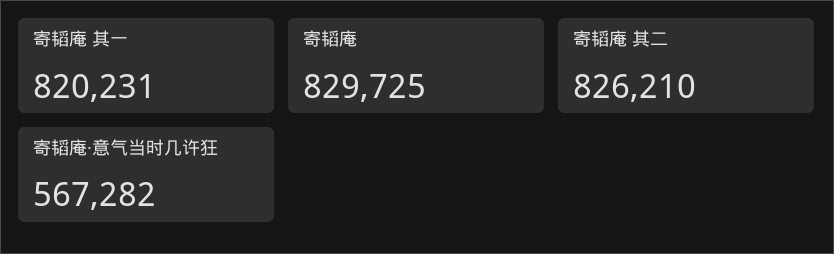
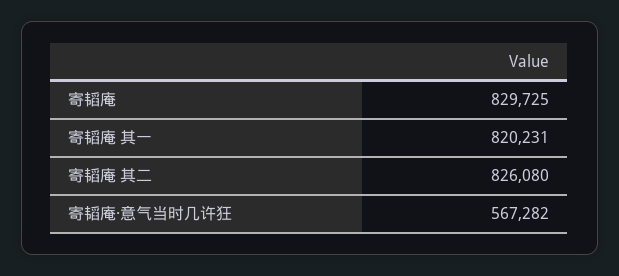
寄韬庵 其二: 826210 -> 826080

